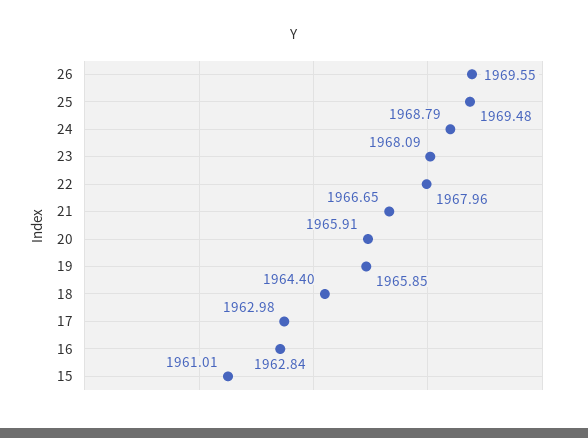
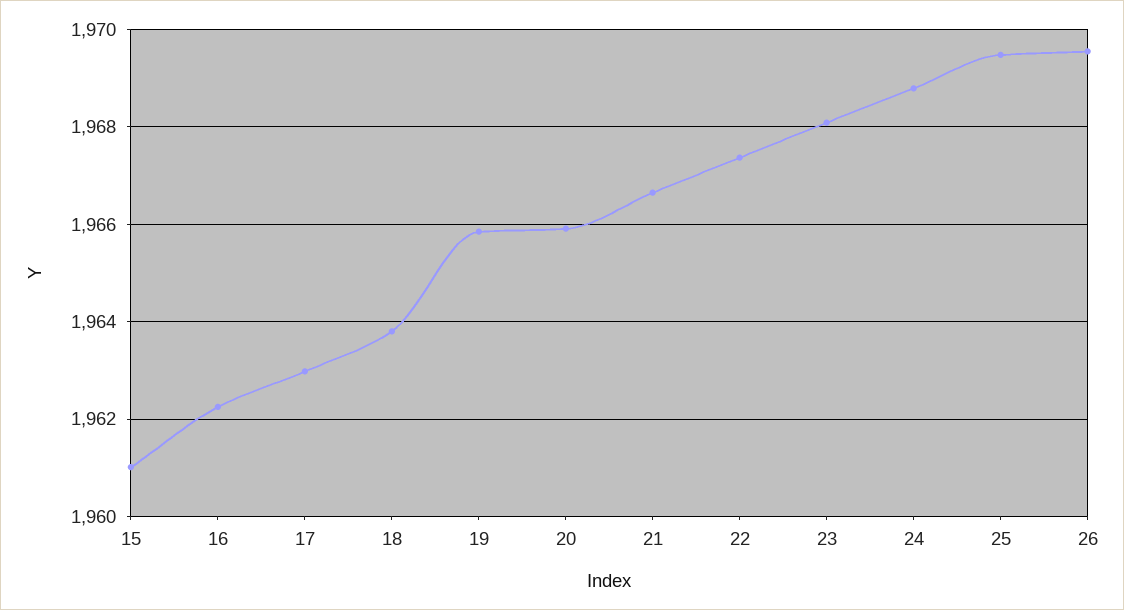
22: 1967.96 -> 1967.4
18: 1964.4 -> 1963.8
16: 1962.84 -> 1962.2

